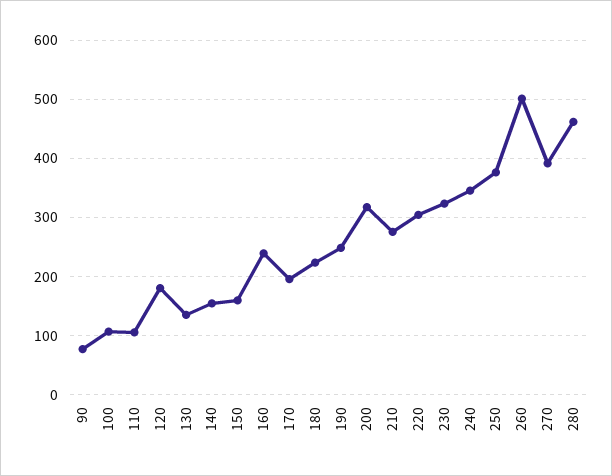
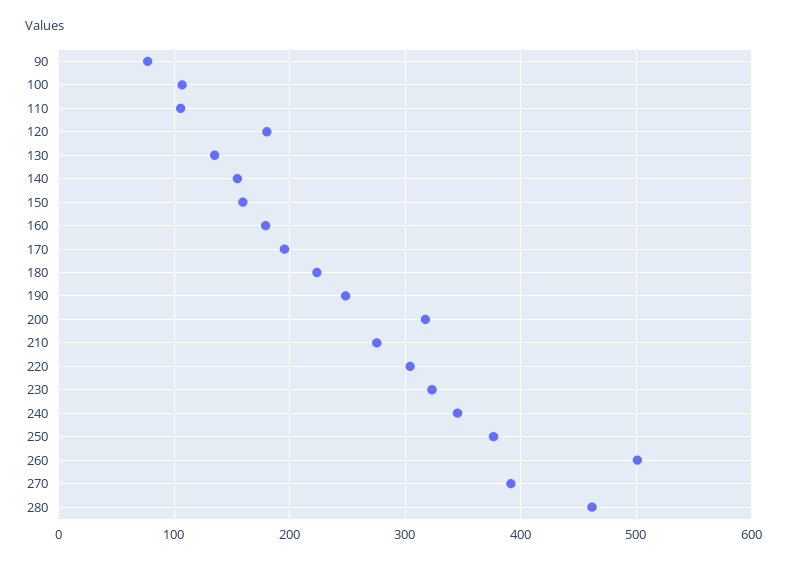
160: 240 -> 180

